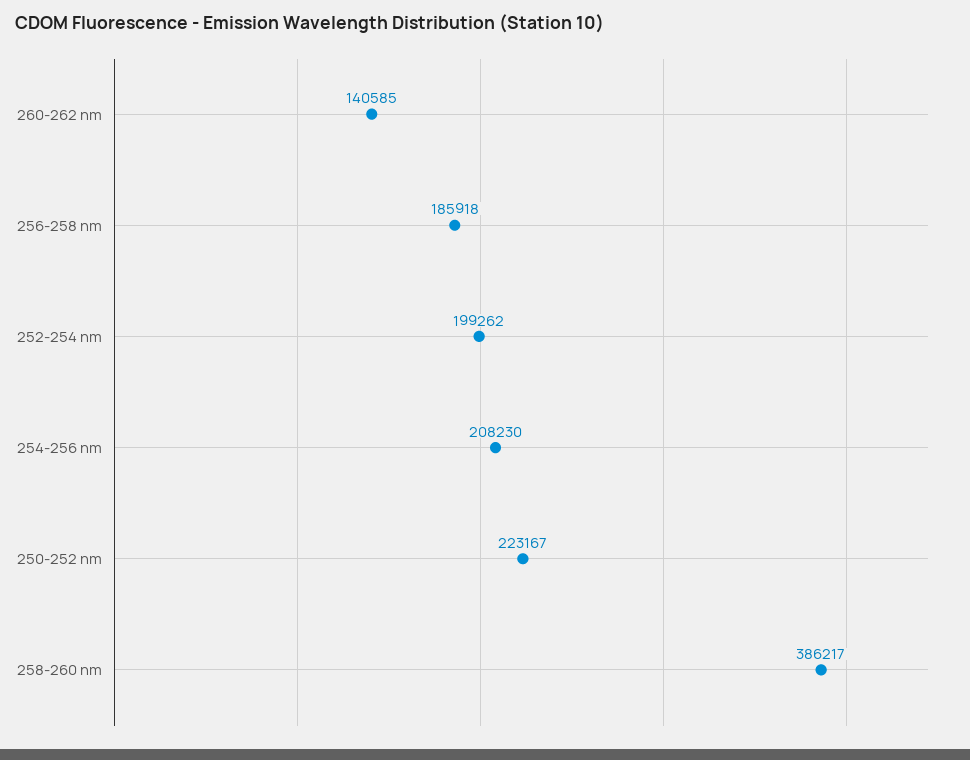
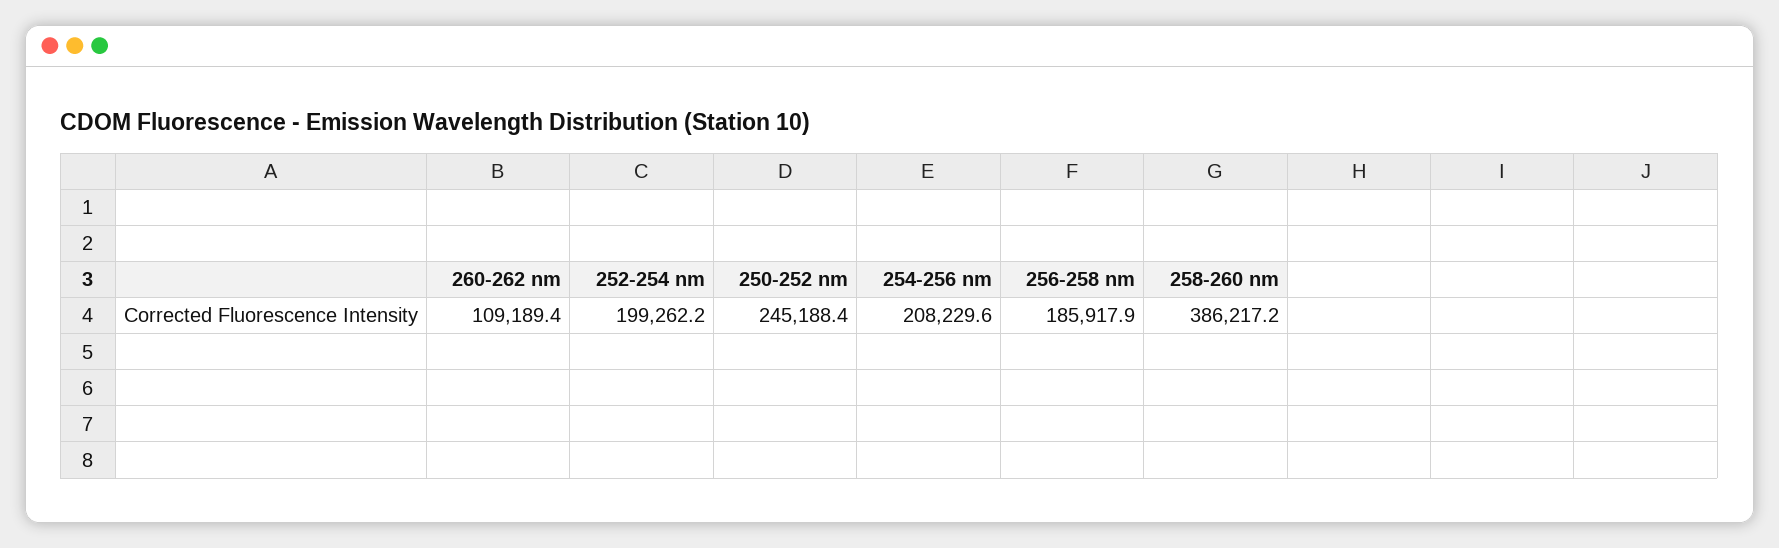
260-262 nm: 140585 -> 109189.4
250-252 nm: 223167 -> 245188.4

